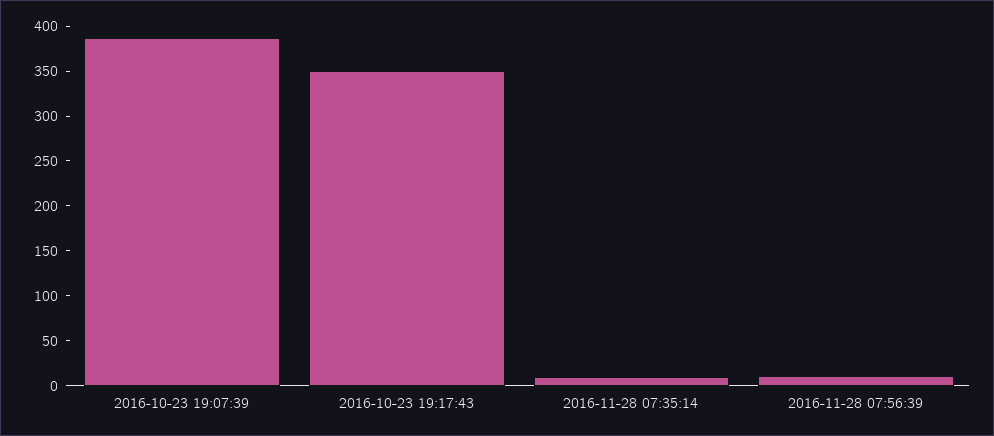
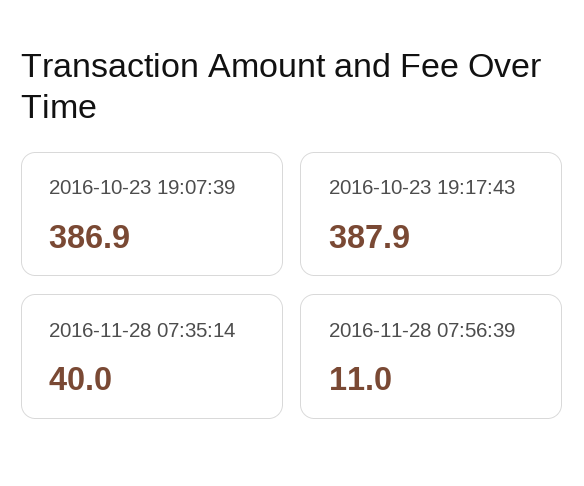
2016-10-23 19:17:43: 350 -> 387.9
2016-11-28 07:35:14: 10 -> 40

